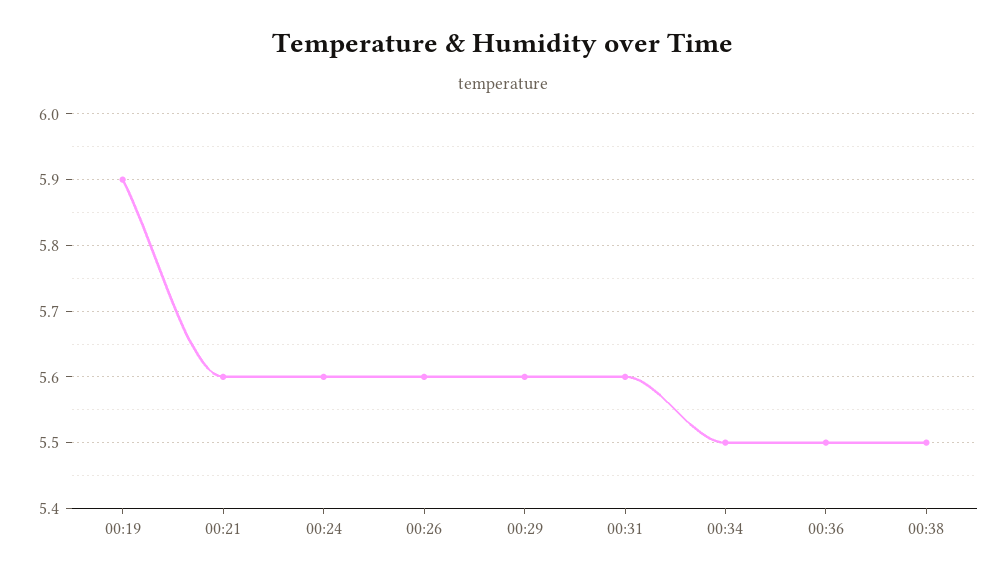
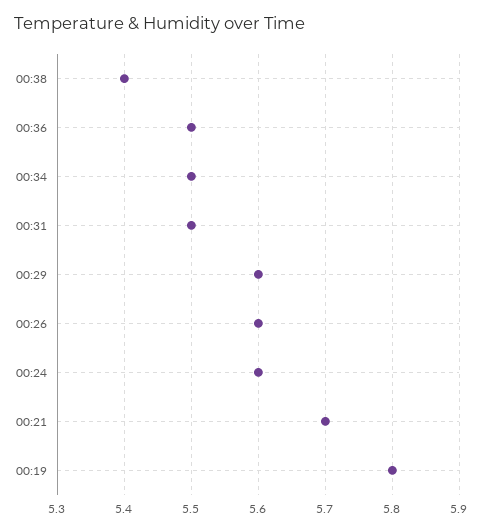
00:19: 5.9 -> 5.8
00:21: 5.6 -> 5.7
00:31: 5.6 -> 5.5
00:38: 5.5 -> 5.4

